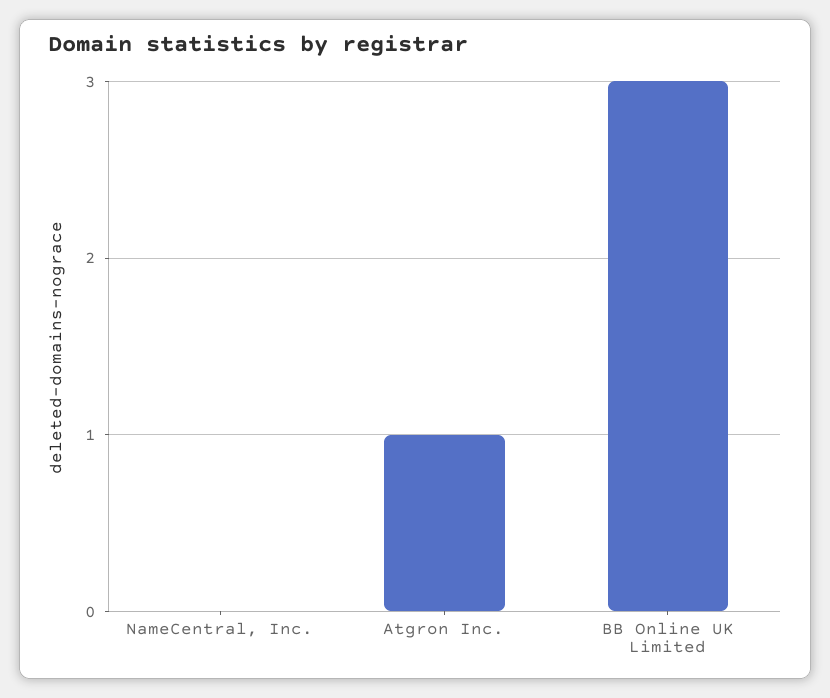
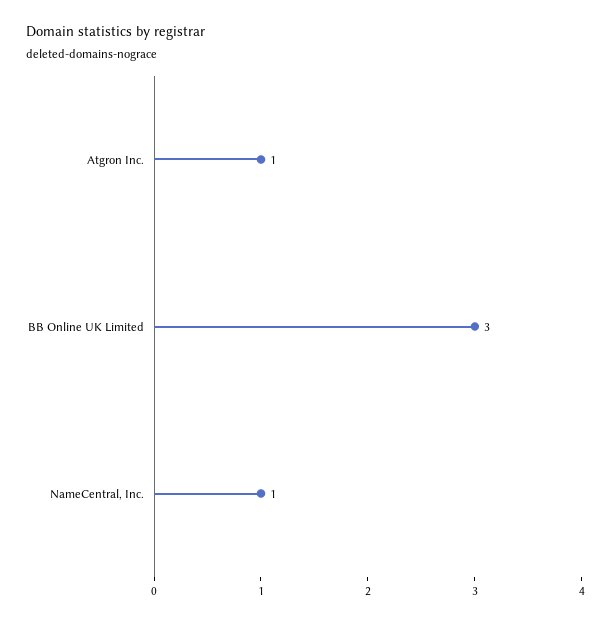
NameCentral, Inc.: 0 -> 1

